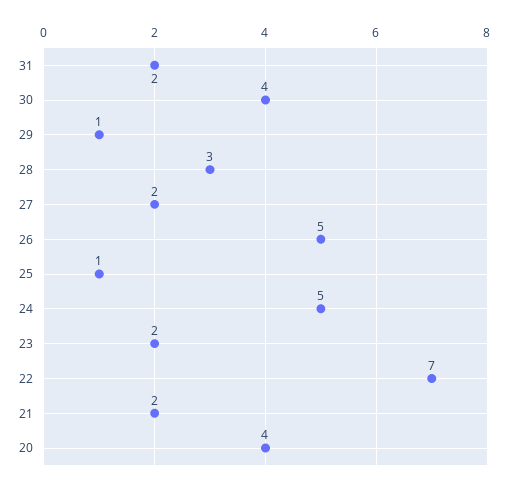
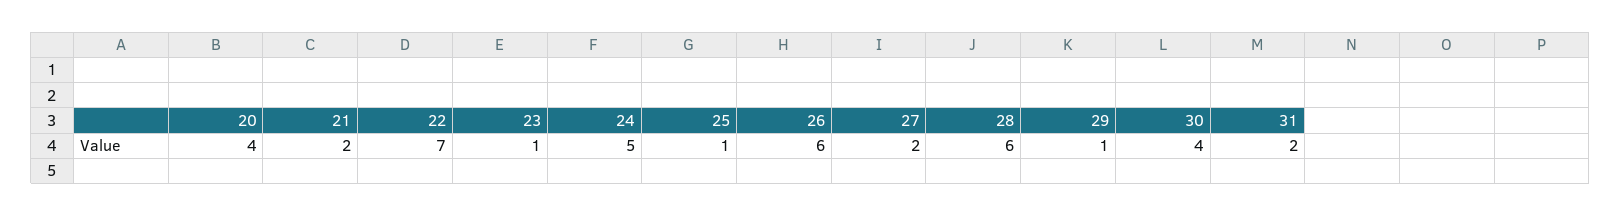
28: 3 -> 6
26: 5 -> 6
23: 2 -> 1

